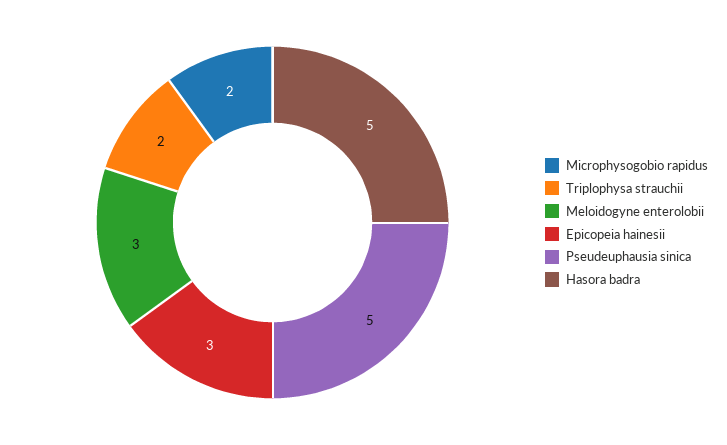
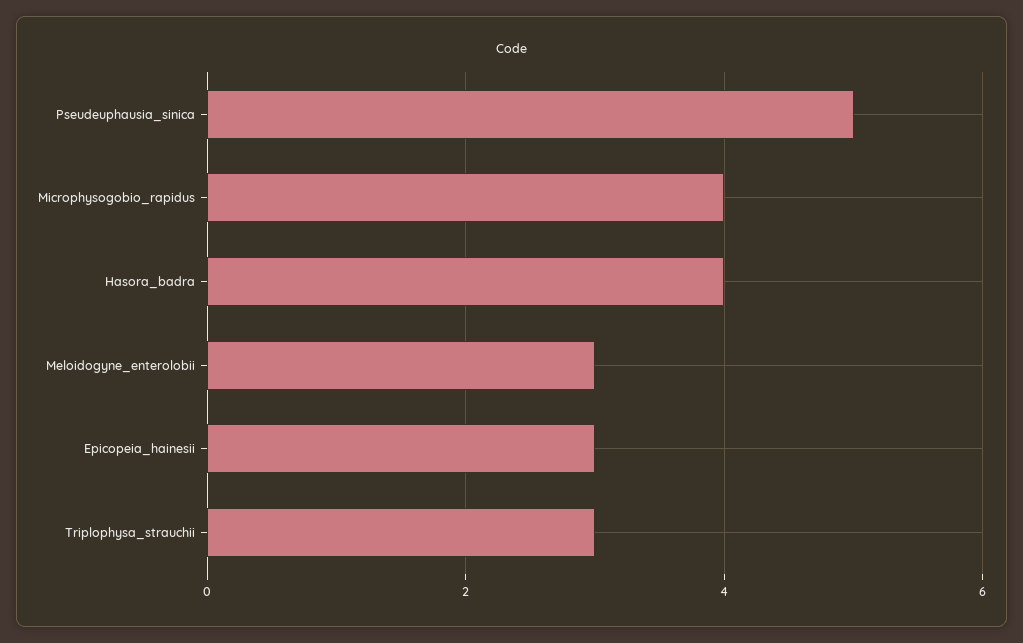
Microphysogobio rapidus: 2 -> 4
Triplophysa strauchii: 2 -> 3
Hasora badra: 5 -> 4

